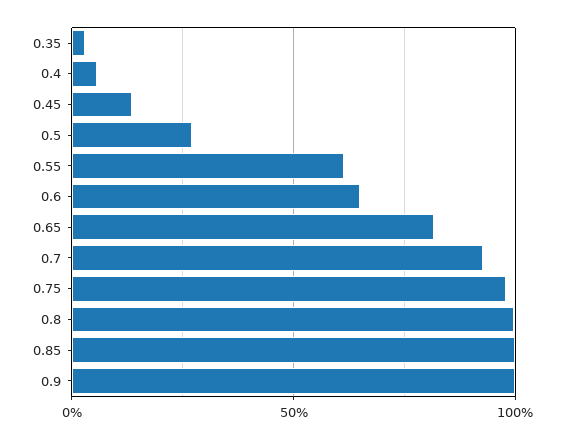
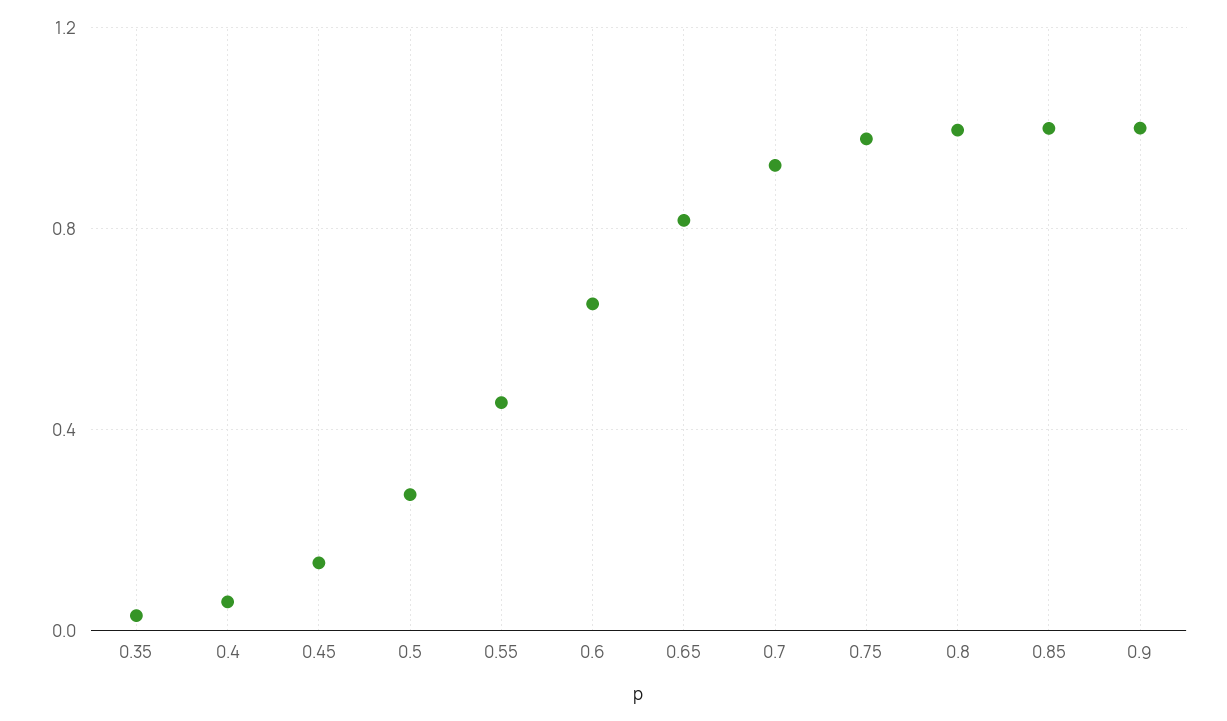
0.55: 0.6 -> 0.45

